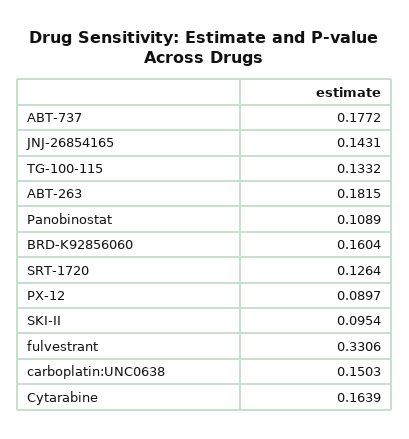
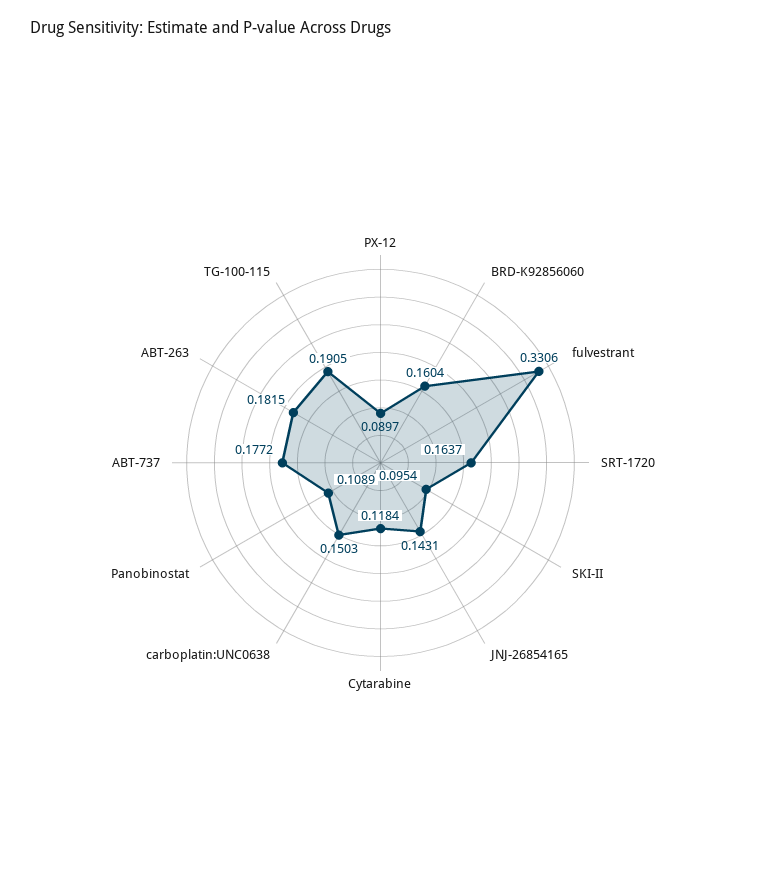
TG-100-115: 0.1332 -> 0.1905
SRT-1720: 0.1264 -> 0.1637
Cytarabine: 0.1639 -> 0.1184

